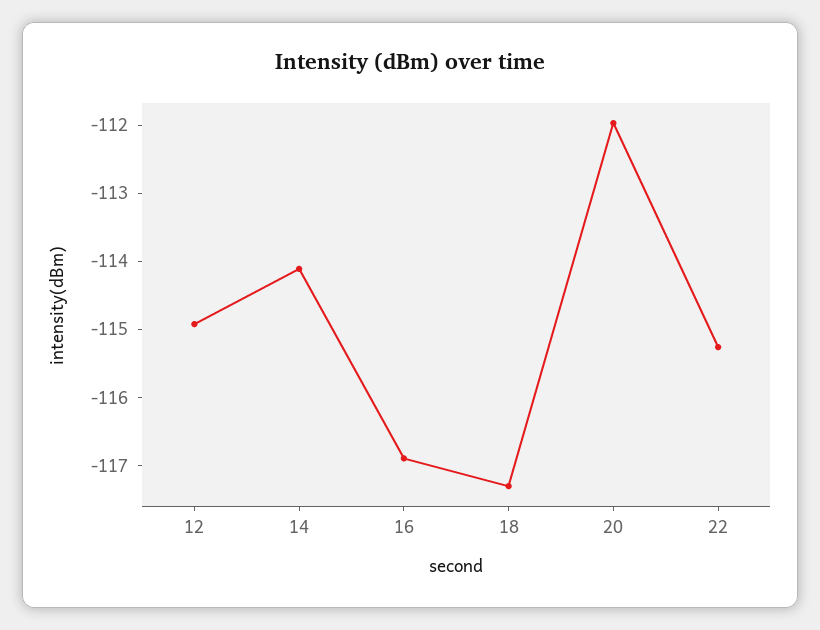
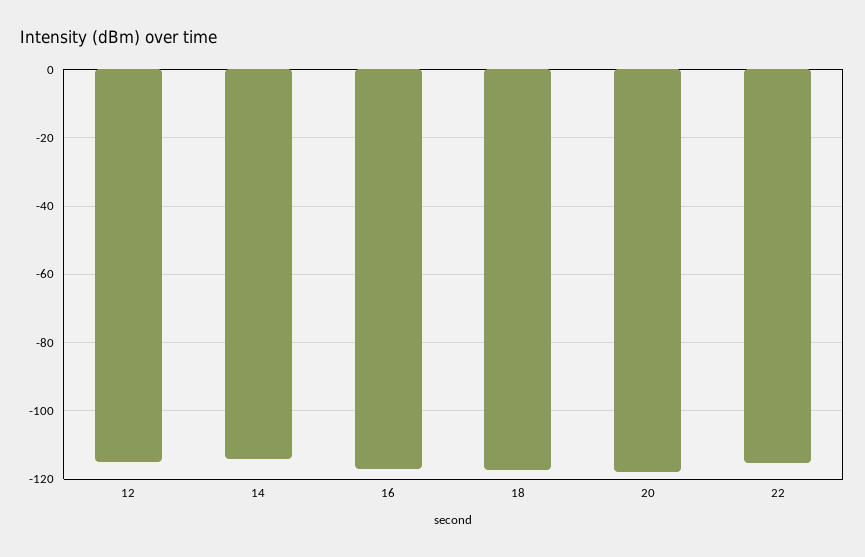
20: -112 -> -118

